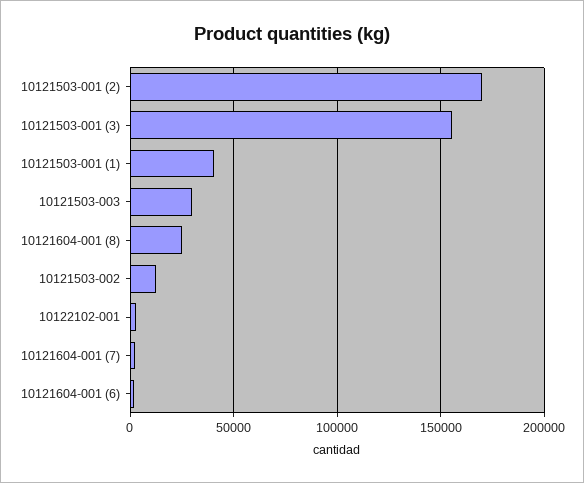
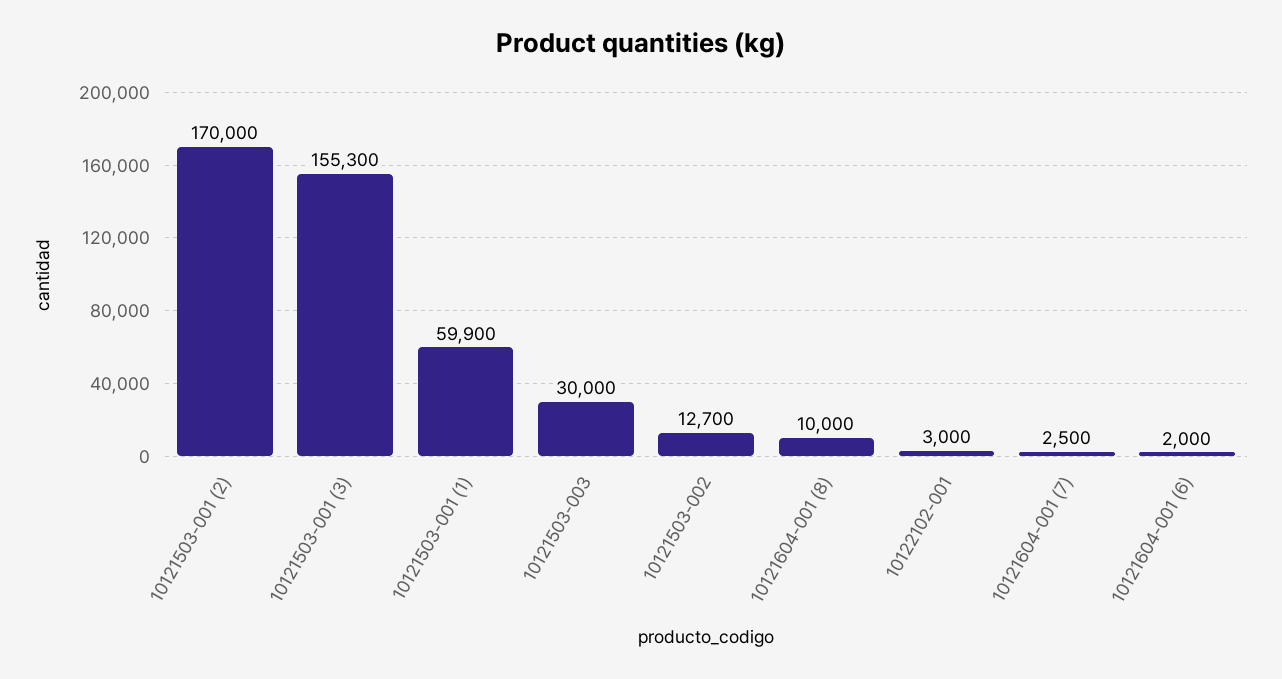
10121503-001 (1): 40000 -> 59900
10121604-001 (8): 25000 -> 10000

